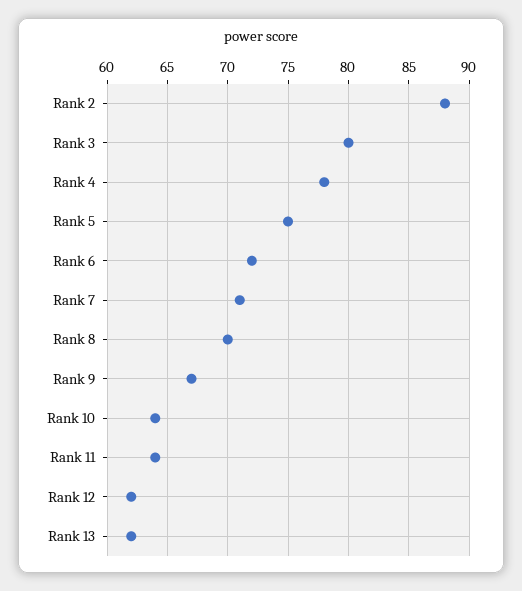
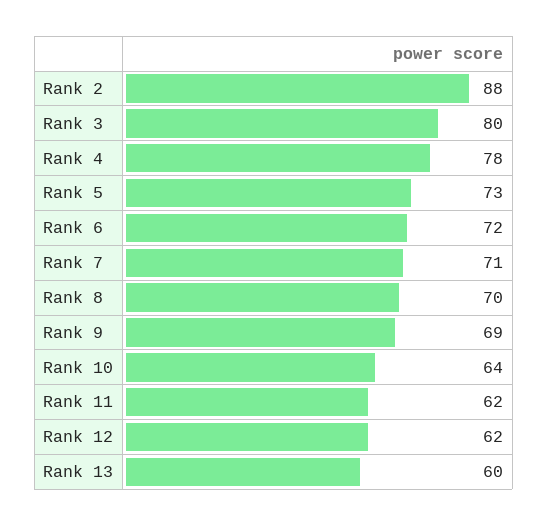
Rank 5: 75 -> 73
Rank 9: 67 -> 69
Rank 11: 64 -> 62
Rank 13: 62 -> 60

